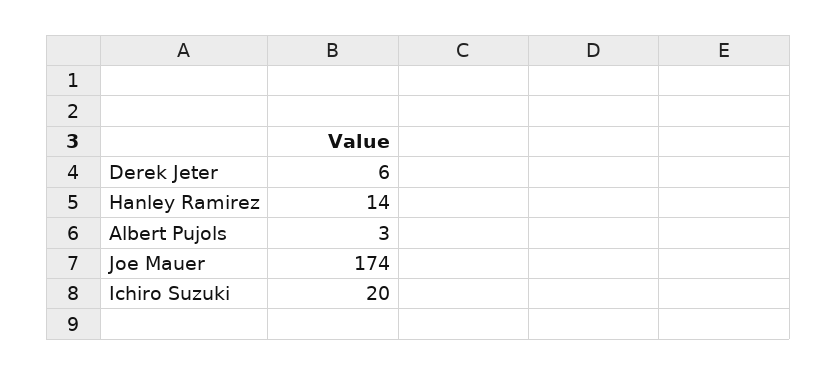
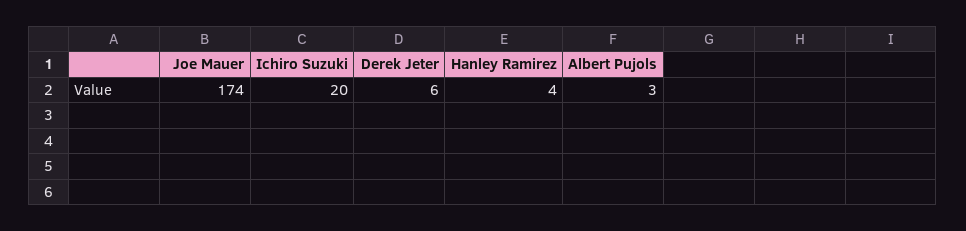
Hanley Ramirez: 14 -> 4

